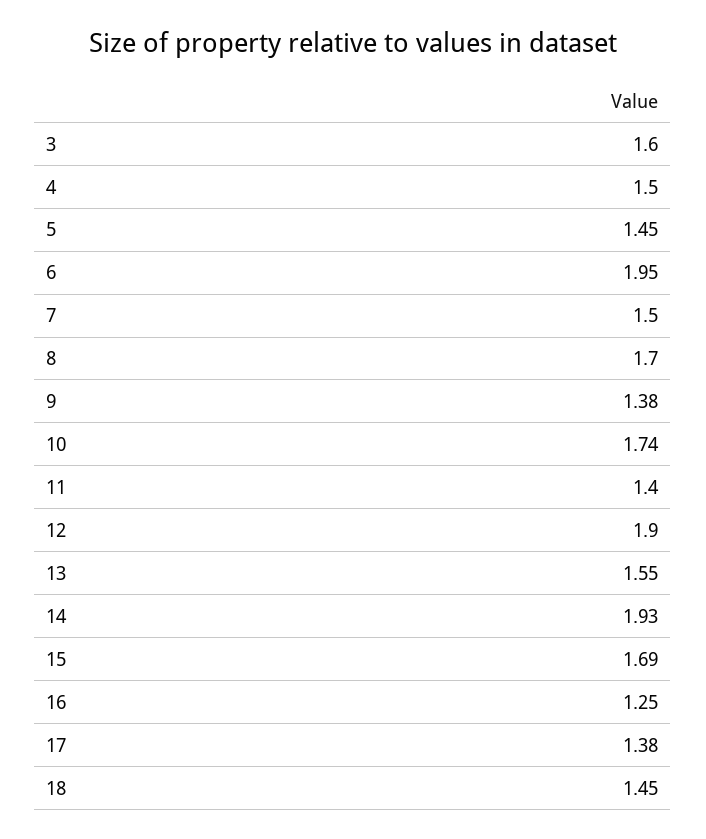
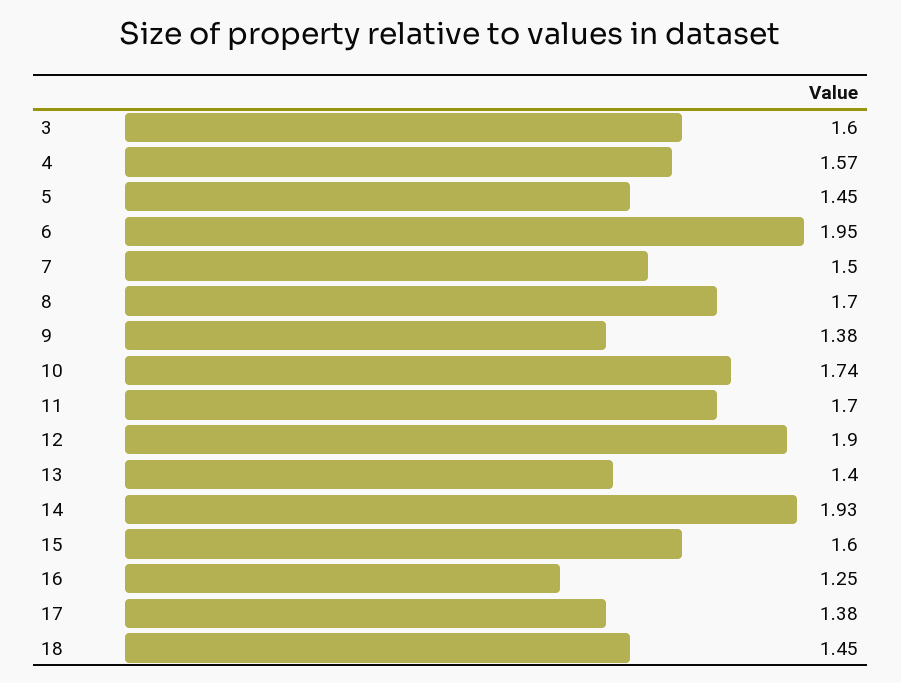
4: 1.5 -> 1.57
11: 1.4 -> 1.7
13: 1.55 -> 1.4
15: 1.69 -> 1.6

